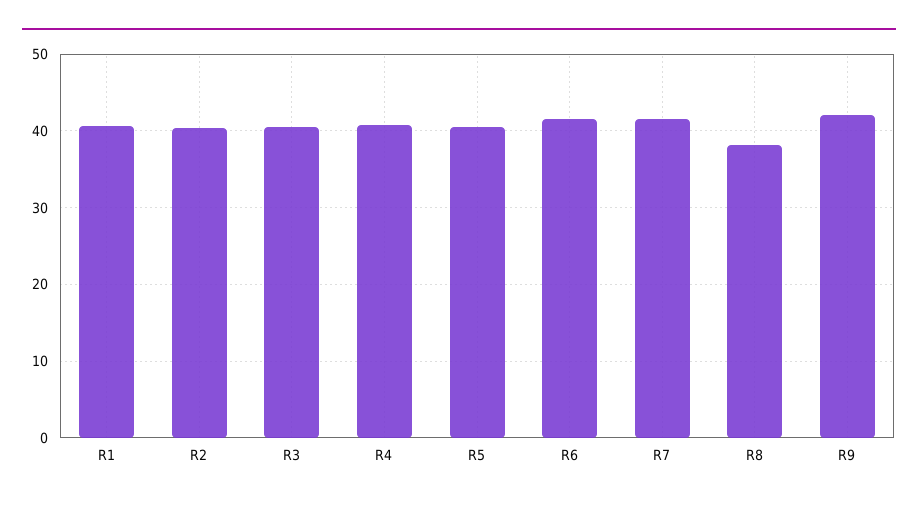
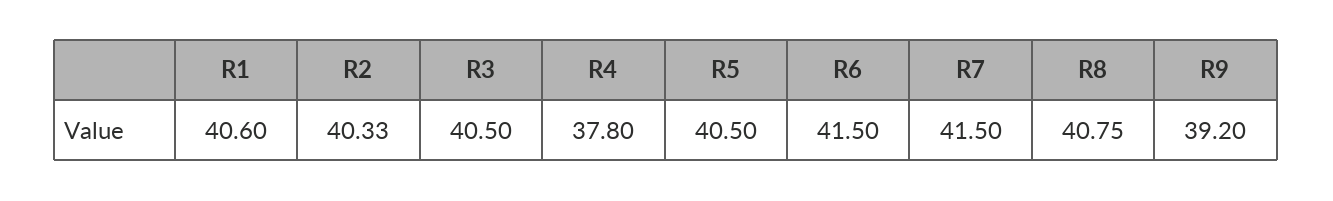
R4: 41 -> 37.8
R8: 38 -> 40.75
R9: 42 -> 39.2

